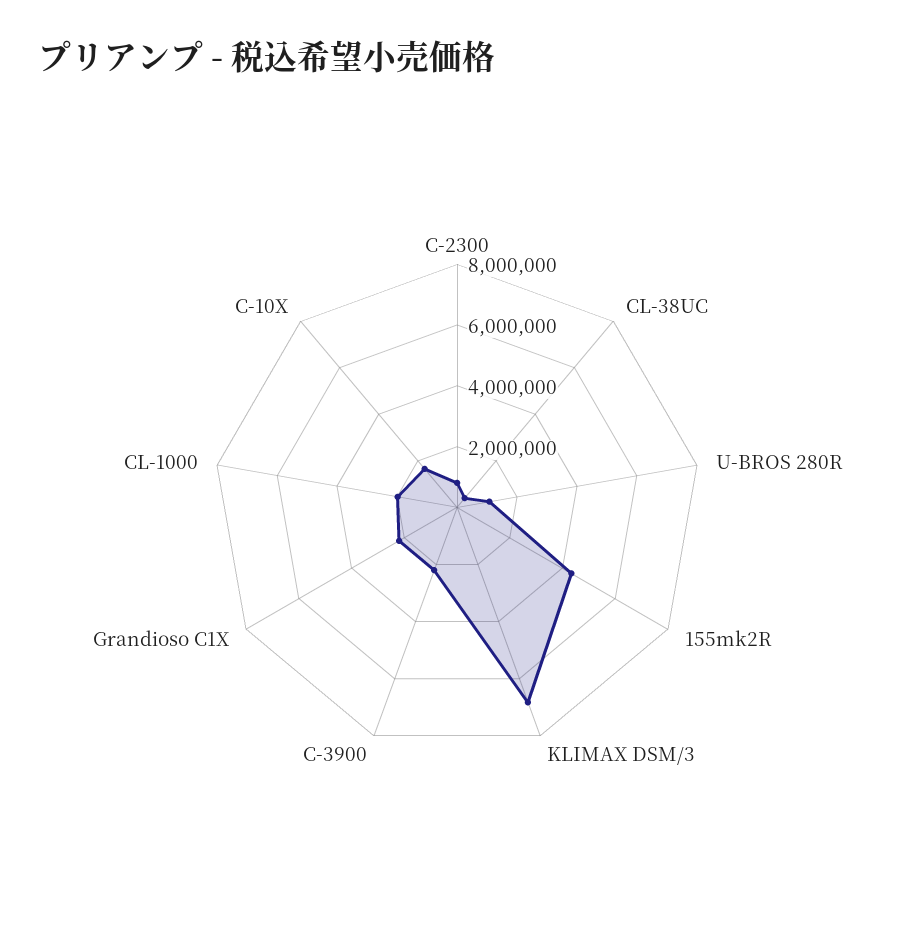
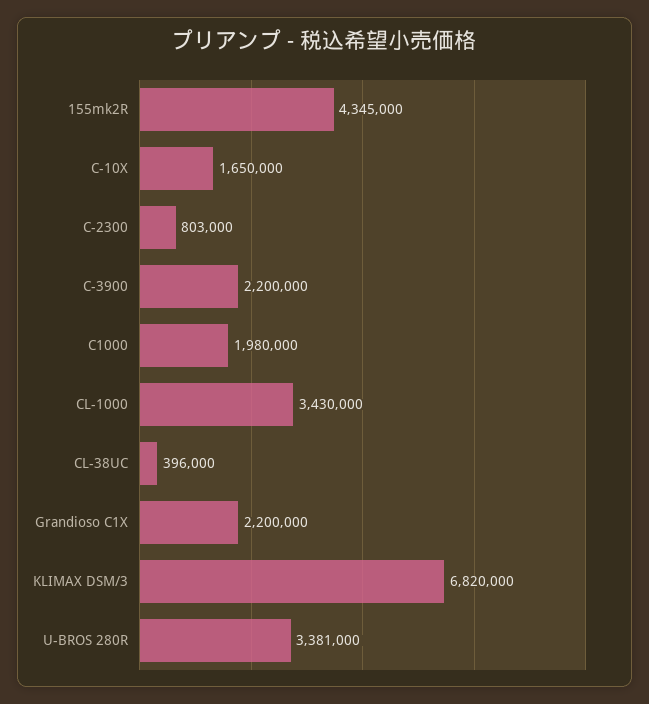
U-BROS 280R: 1000000 -> 3381000
CL-1000: 2000000 -> 3430000
C1000: none -> 1980000

